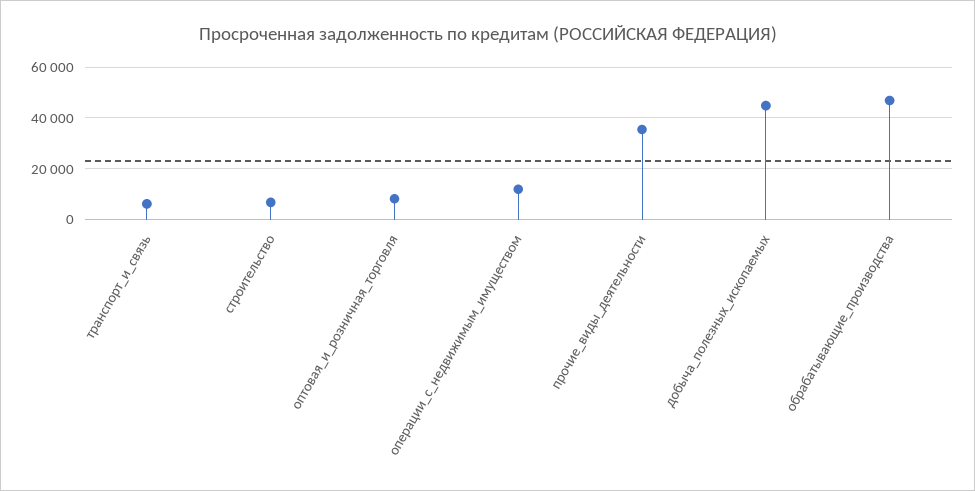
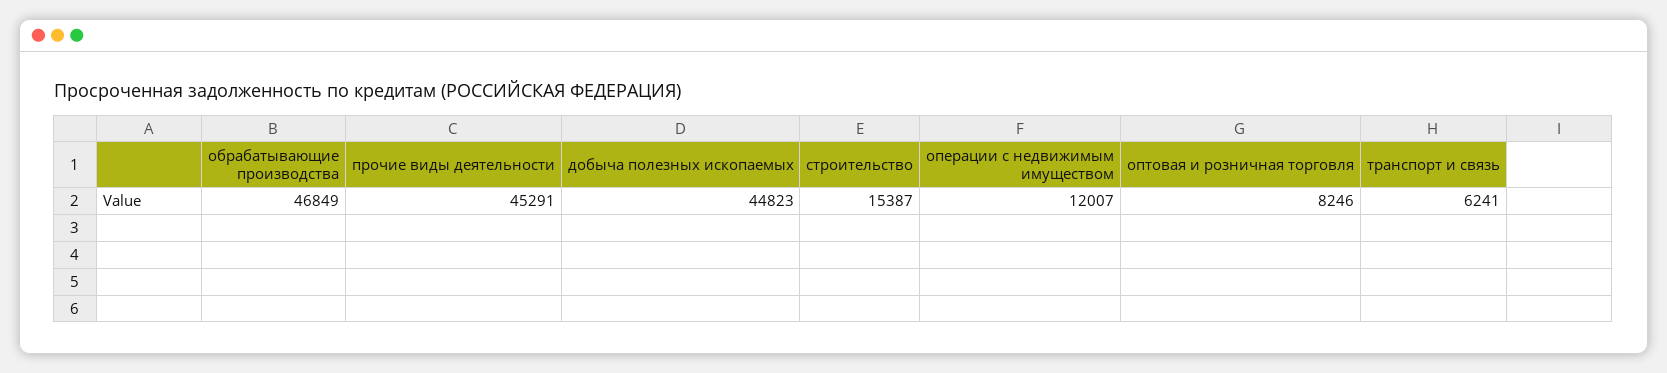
строительство: 7500 -> 15387
прочие_виды_деятельности: 35000 -> 45291

